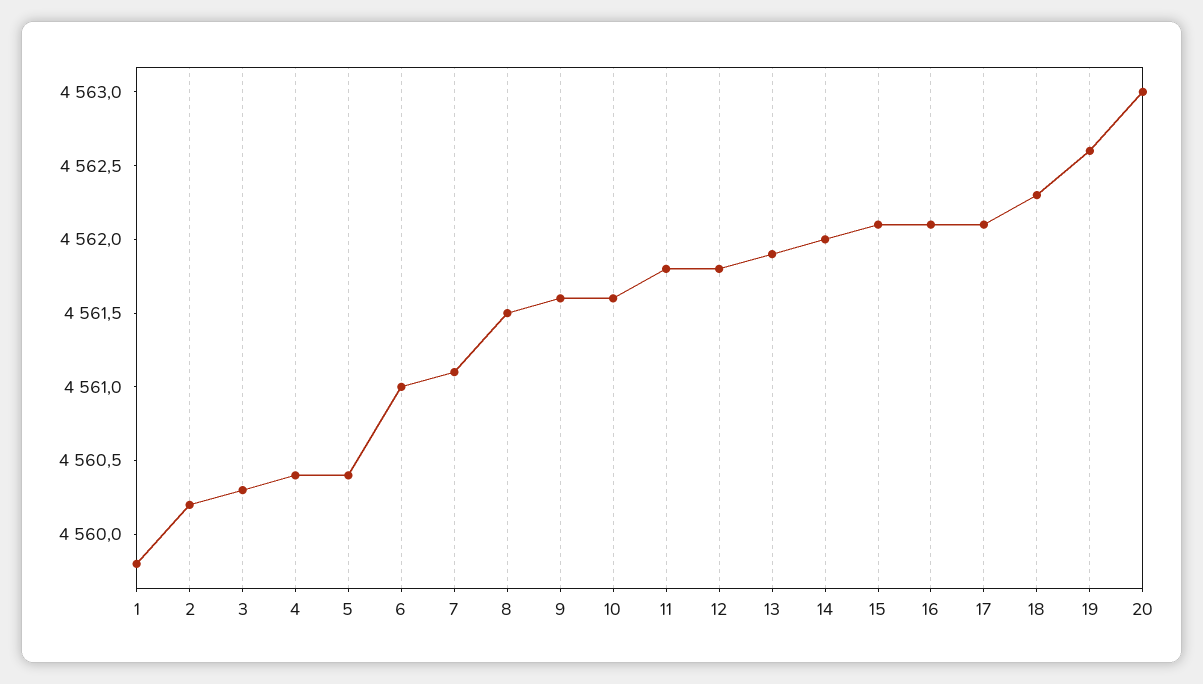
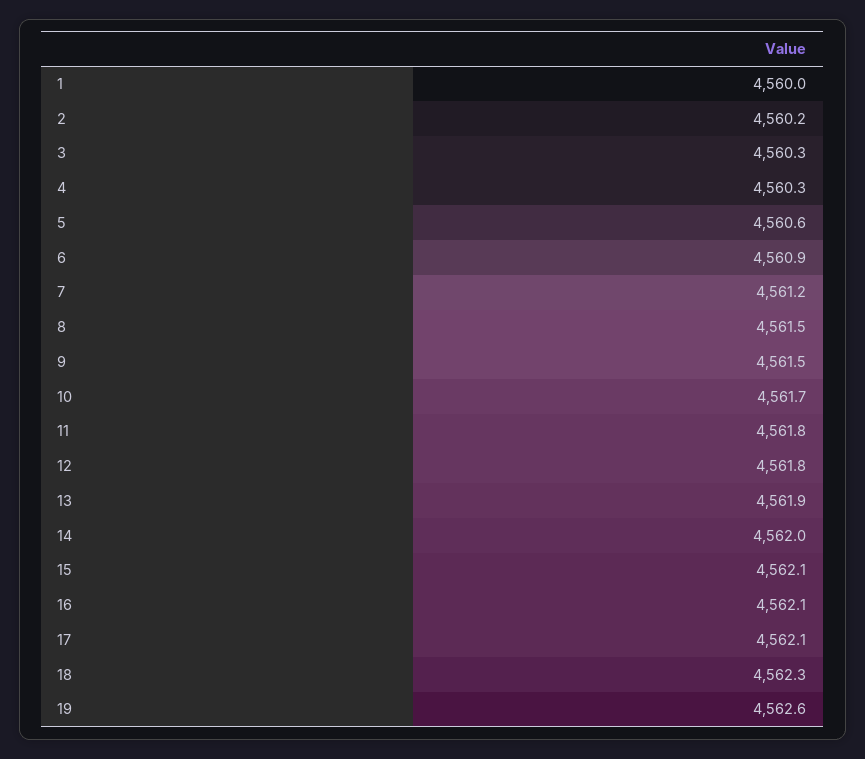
1: 4559.8 -> 4560
4: 4560.4 -> 4560.3
5: 4560.4 -> 4560.6
6: 4561 -> 4560.9
7: 4561.1 -> 4561.2
9: 4561.6 -> 4561.5
10: 4561.6 -> 4561.7
20: 4563 -> none

